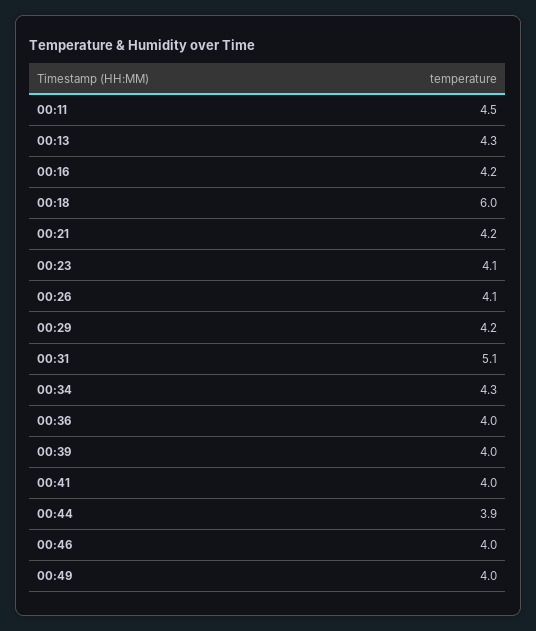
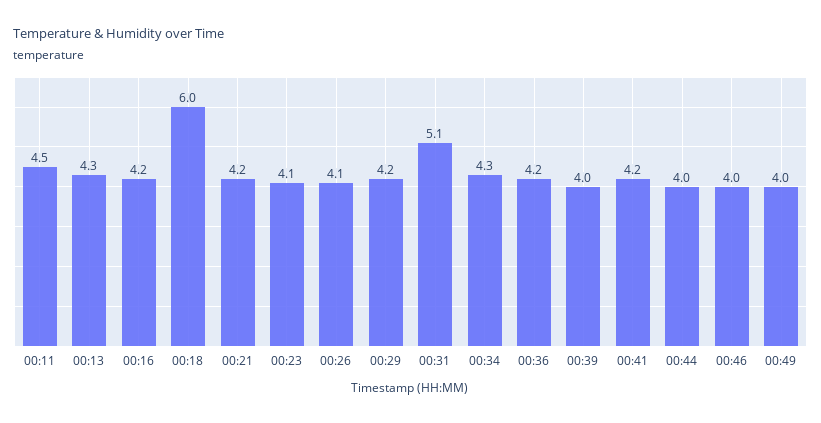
00:36: 4 -> 4.2
00:41: 4 -> 4.2
00:44: 3.9 -> 4

